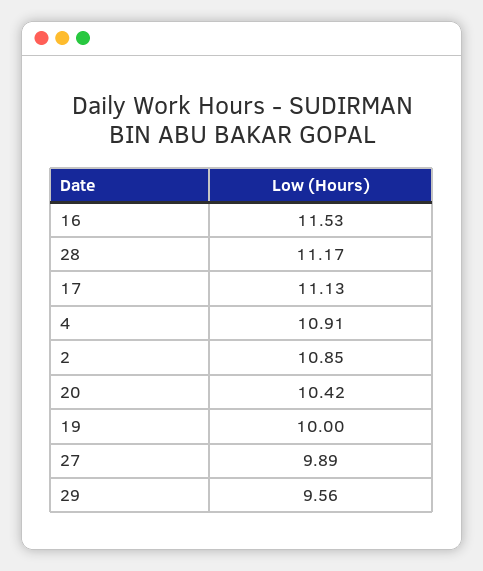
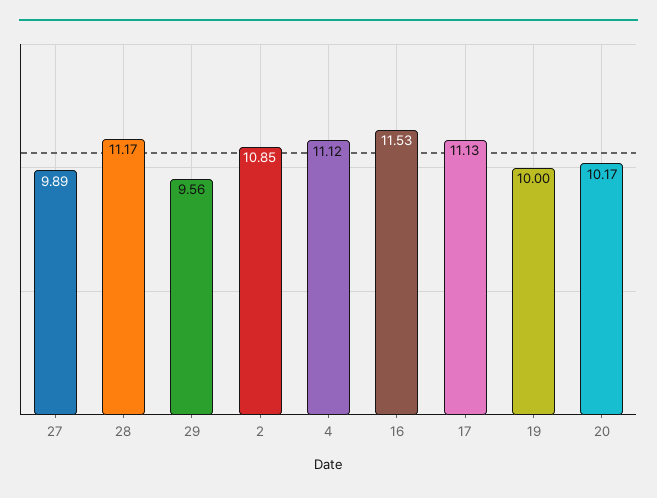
4: 10.91 -> 11.12
20: 10.42 -> 10.17

